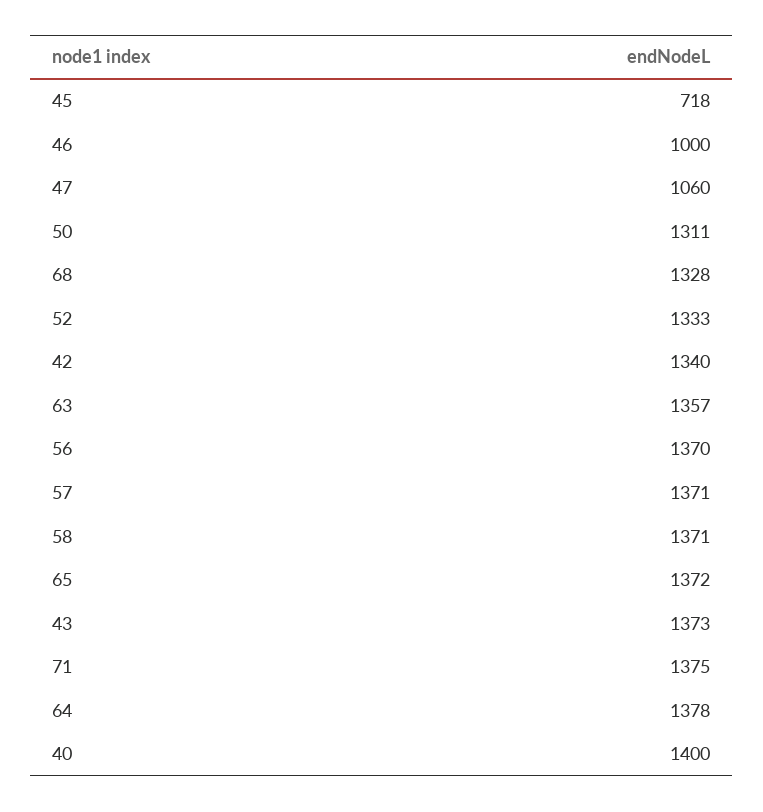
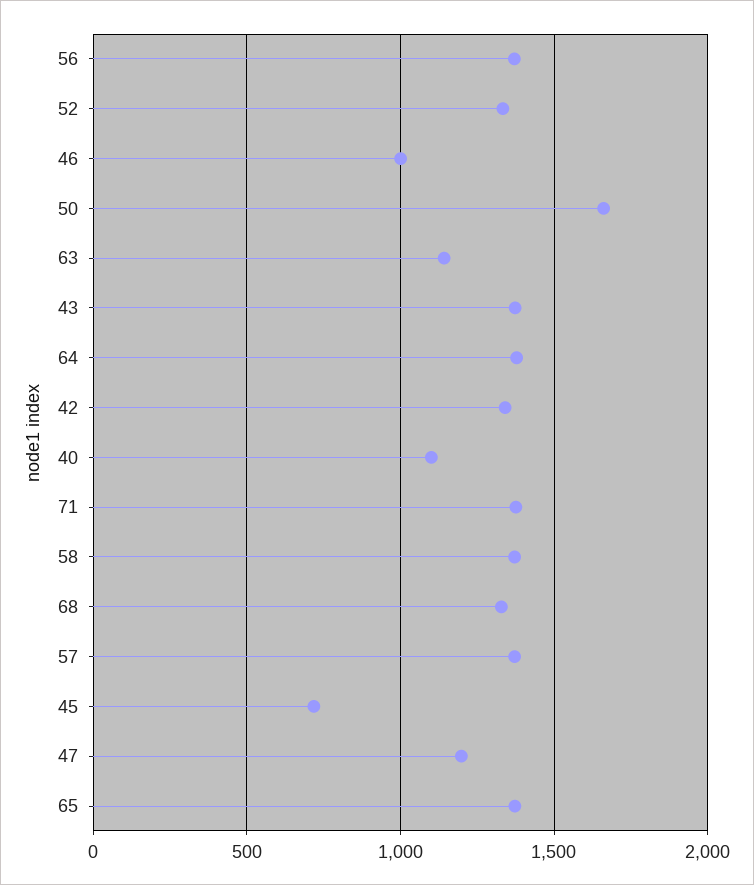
47: 1060 -> 1200
50: 1311 -> 1650
63: 1357 -> 1150
40: 1400 -> 1100

